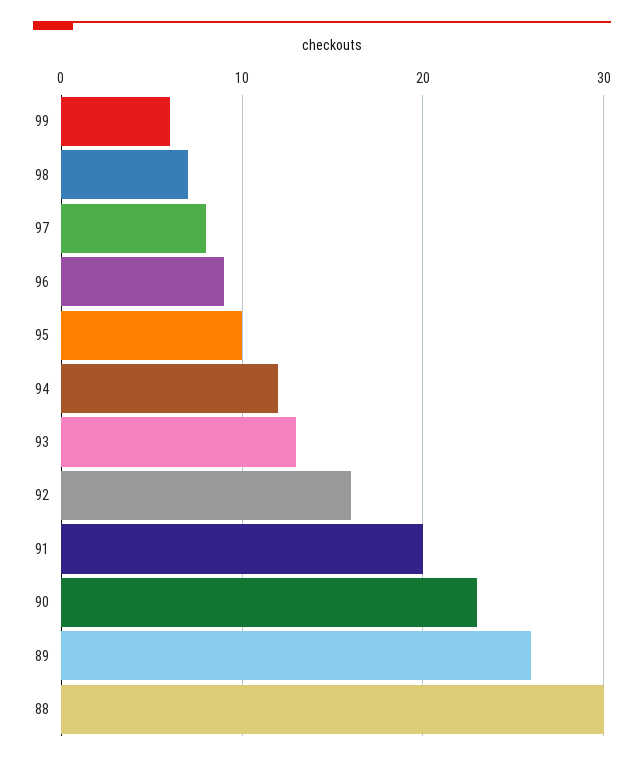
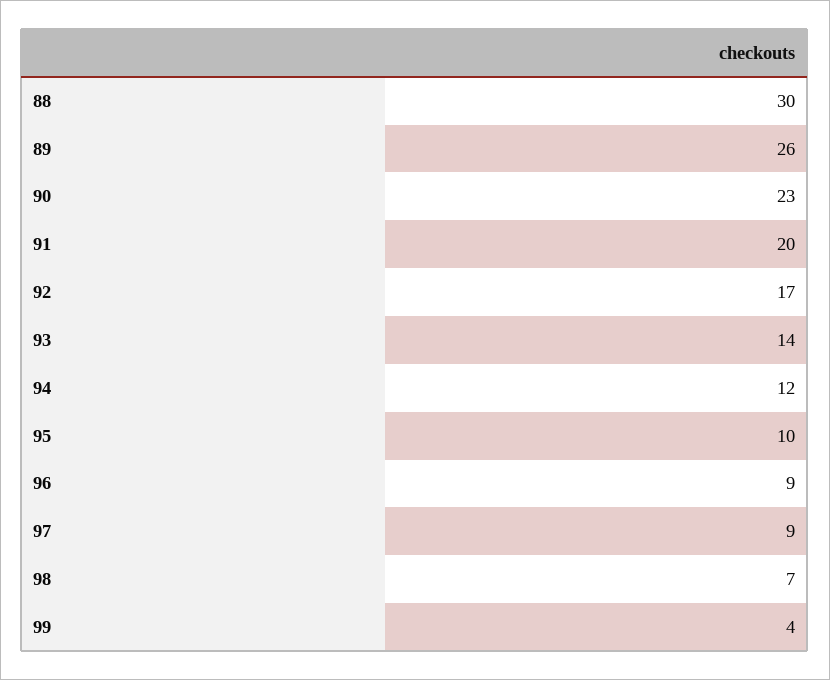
99: 6 -> 4
97: 8 -> 9
93: 13 -> 14
92: 16 -> 17

